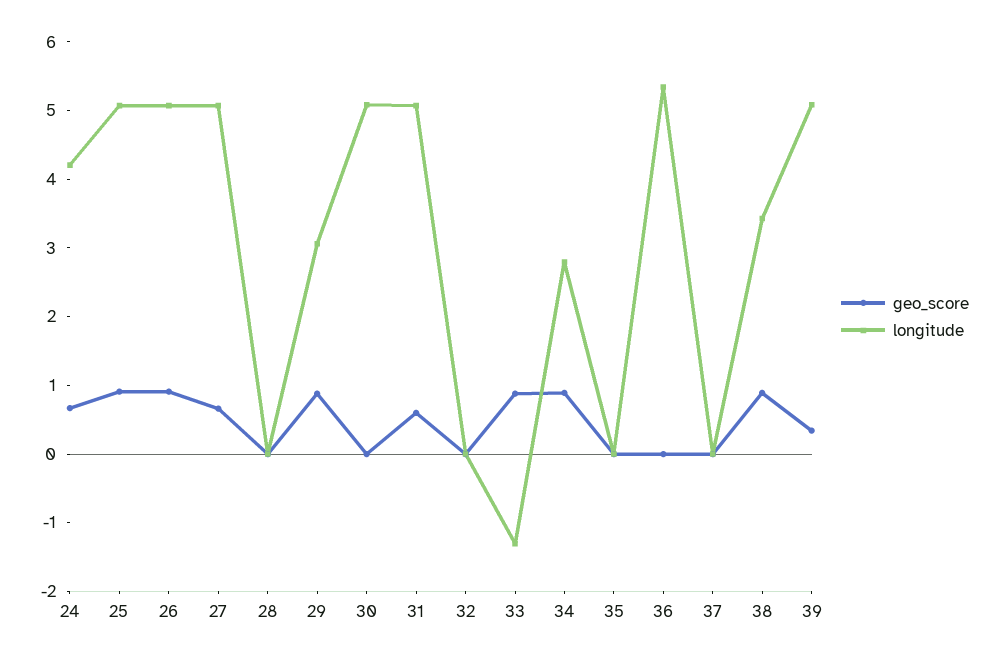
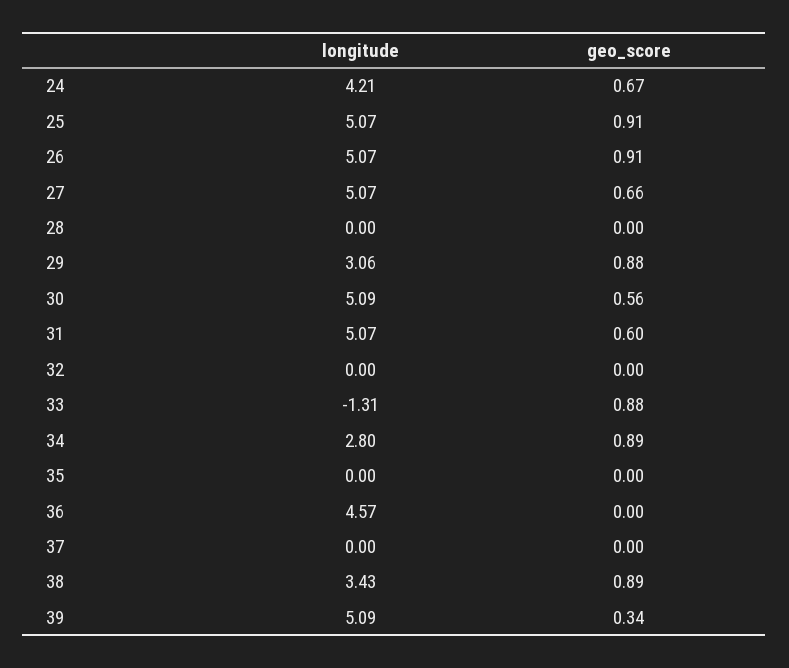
geo_score, 30: 0 -> 0.56
longitude, 36: 5.4 -> 4.57

